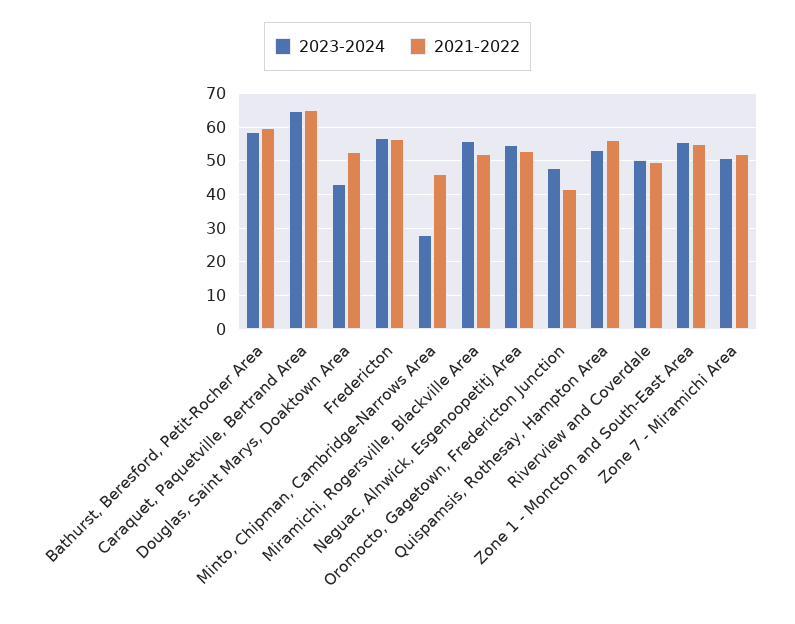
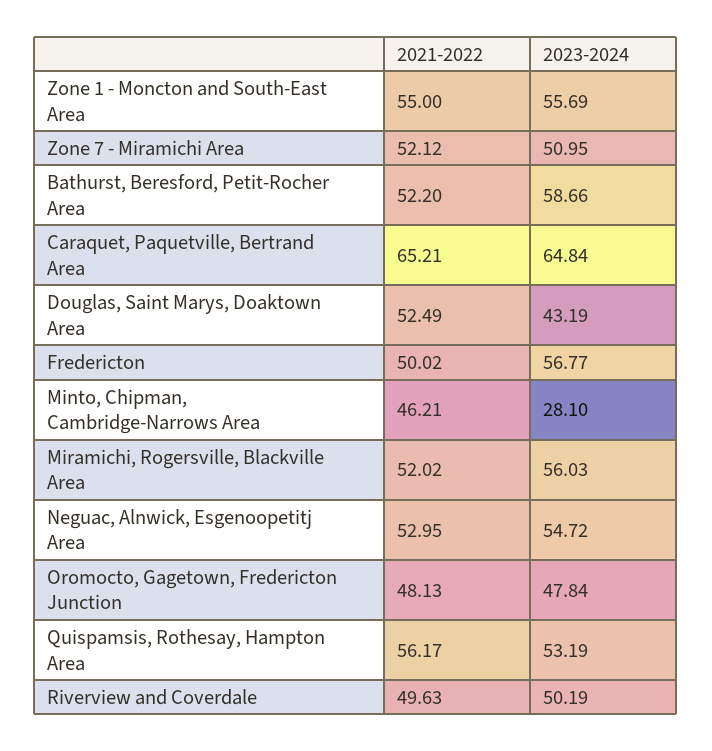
2021-2022, Bathurst, Beresford, Petit-Rocher Area: 60 -> 52.2
2021-2022, Fredericton: 56 -> 50.02
2021-2022, Oromocto, Gagetown, Fredericton Junction: 42 -> 48.13

